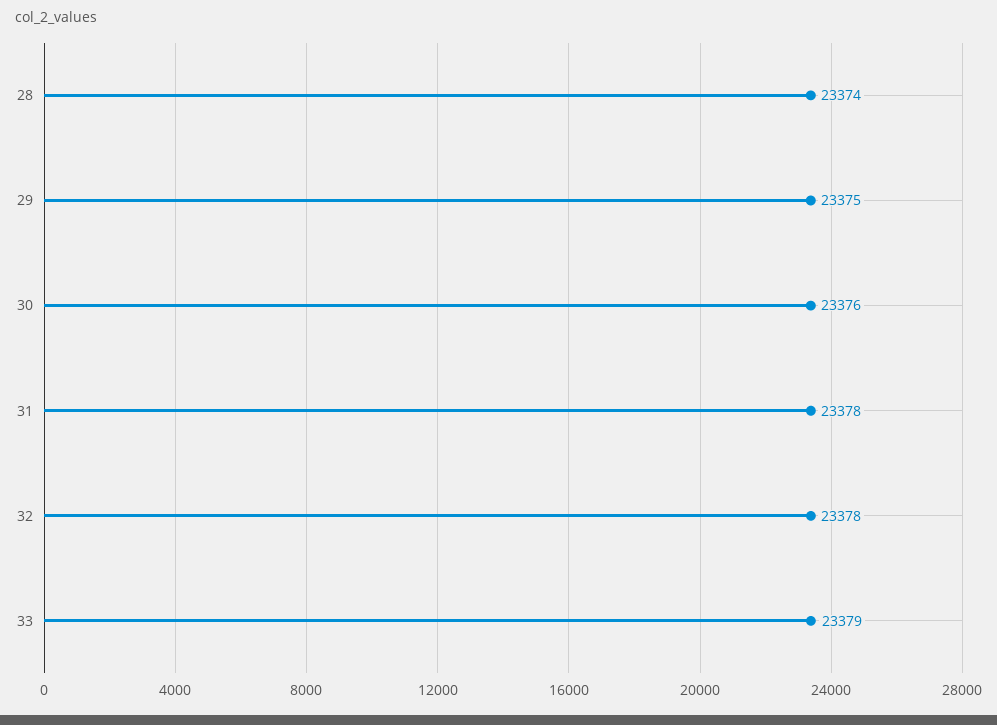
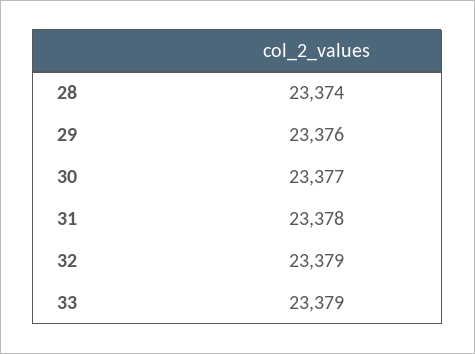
29: 23375 -> 23376
30: 23376 -> 23377
32: 23378 -> 23379

